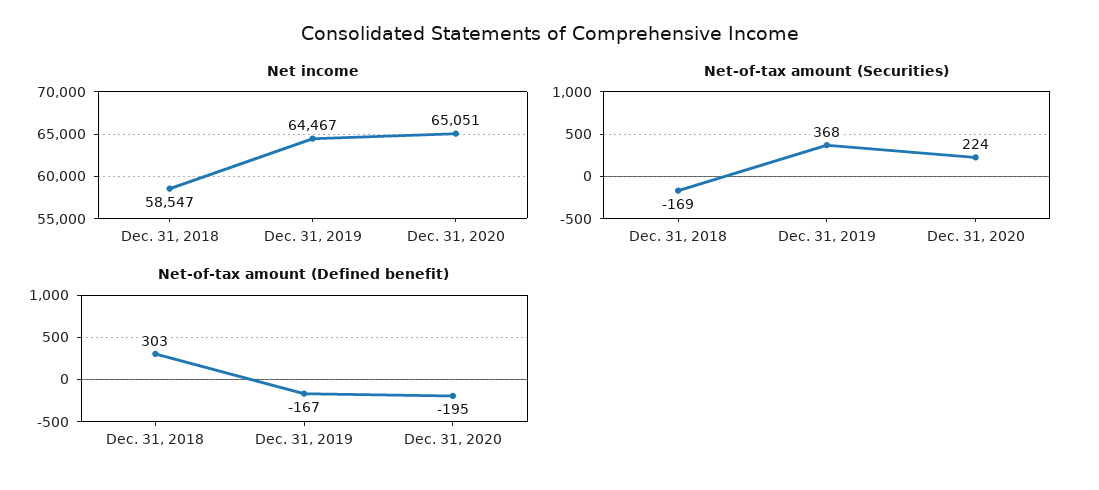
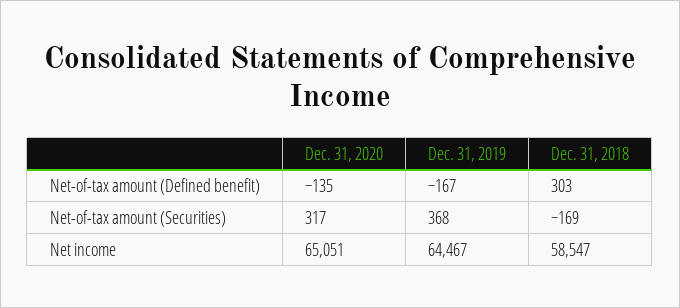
Net-of-tax amount (Securities), Dec. 31, 2020: 224 -> 317
Net-of-tax amount (Defined benefit), Dec. 31, 2020: -195 -> -135

